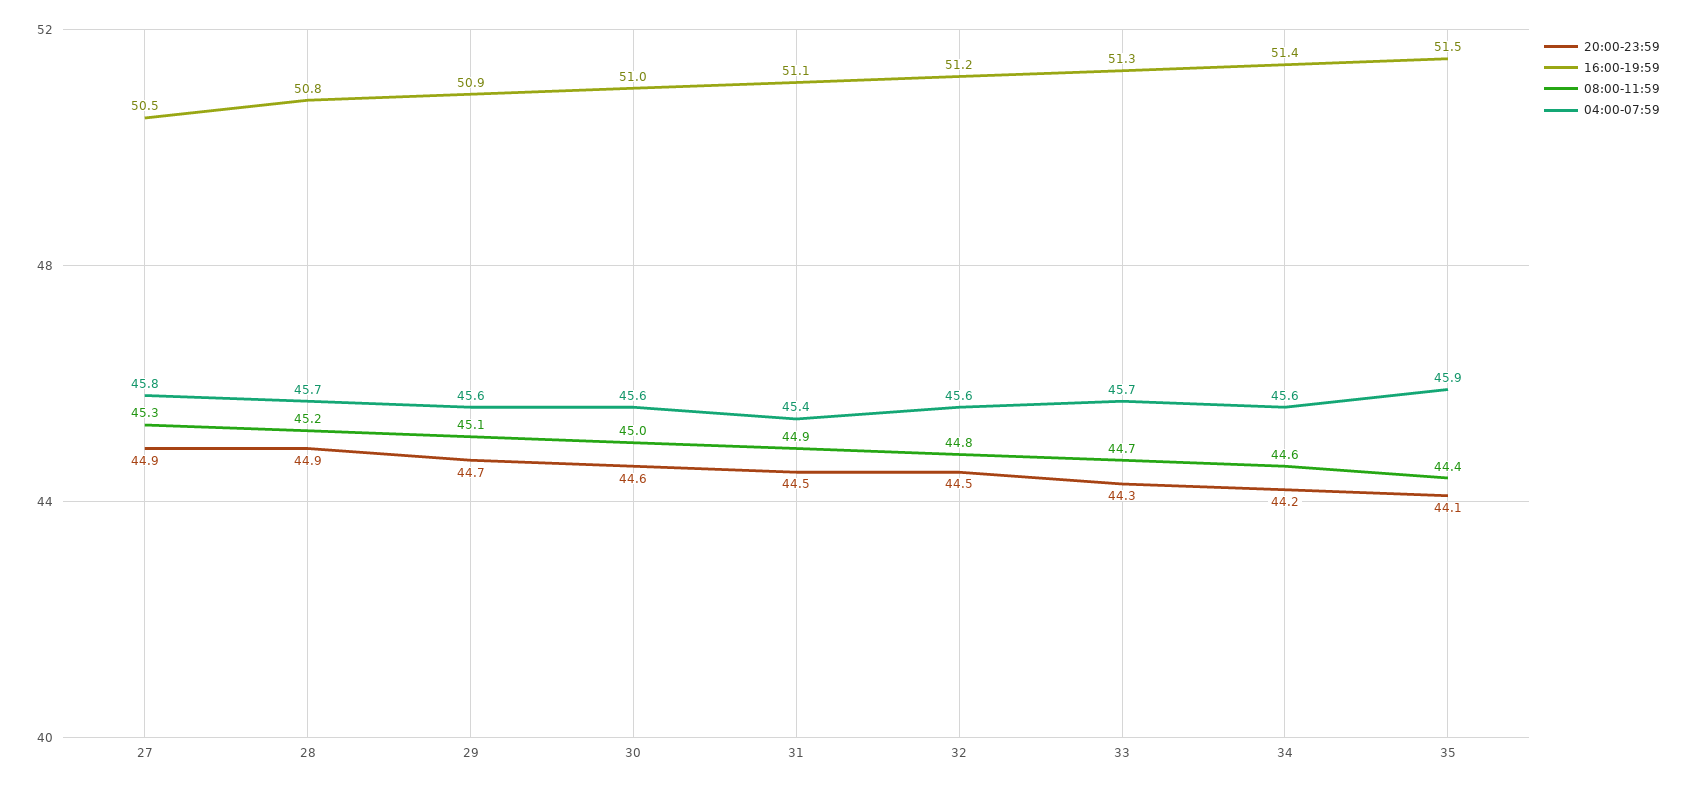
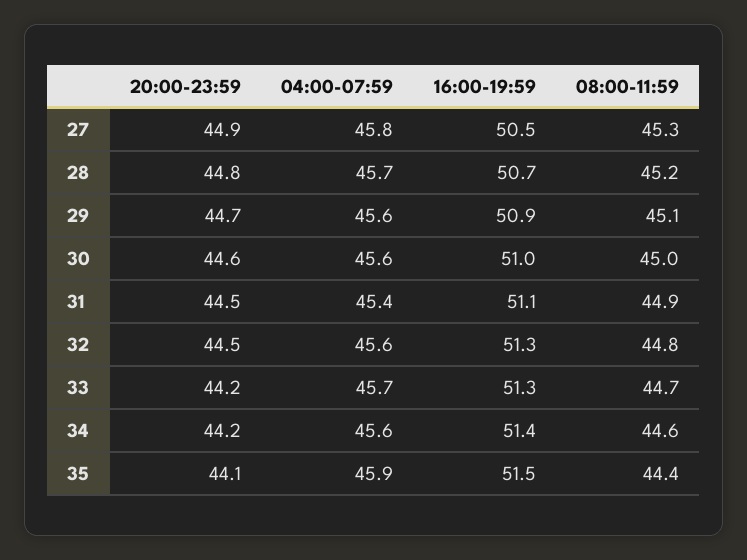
20:00-23:59, 28: 44.9 -> 44.8
16:00-19:59, 28: 50.8 -> 50.7
16:00-19:59, 32: 51.2 -> 51.3
20:00-23:59, 33: 44.3 -> 44.2

